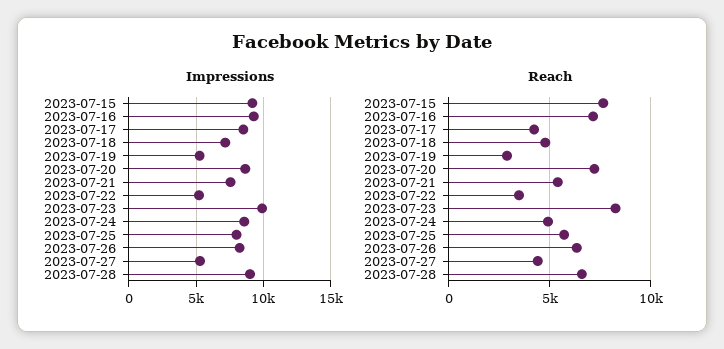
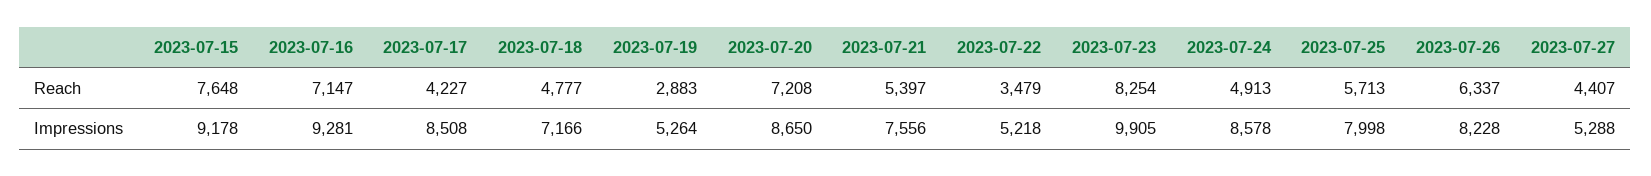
Impressions, 2023-07-28: 9000 -> none
Reach, 2023-07-28: 6500 -> none

